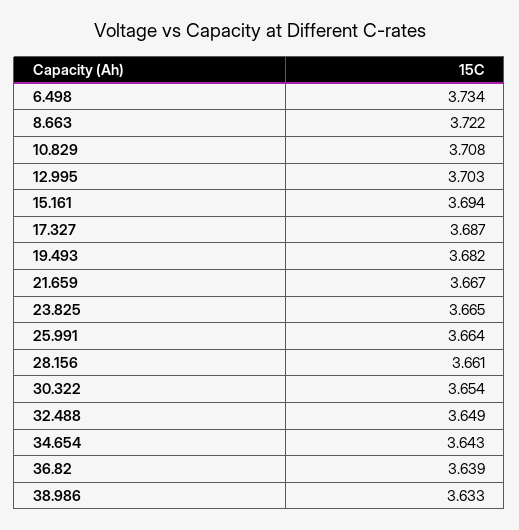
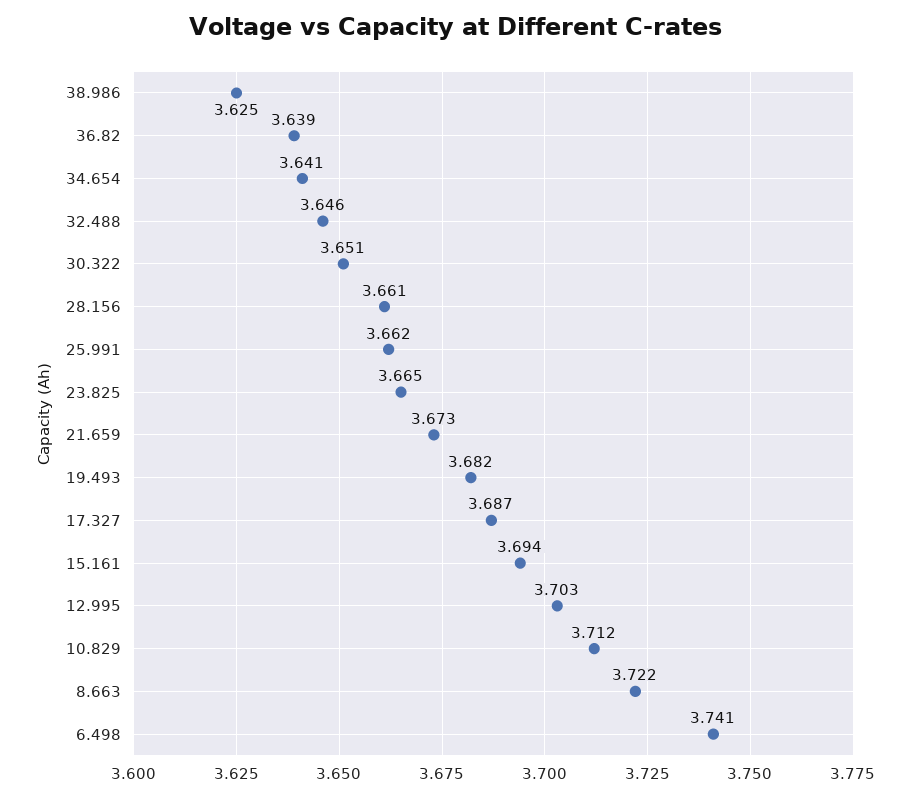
6.498: 3.734 -> 3.741
10.829: 3.708 -> 3.712
21.659: 3.667 -> 3.673
25.991: 3.664 -> 3.662
30.322: 3.654 -> 3.651
32.488: 3.649 -> 3.646
34.654: 3.643 -> 3.641
38.986: 3.633 -> 3.625

